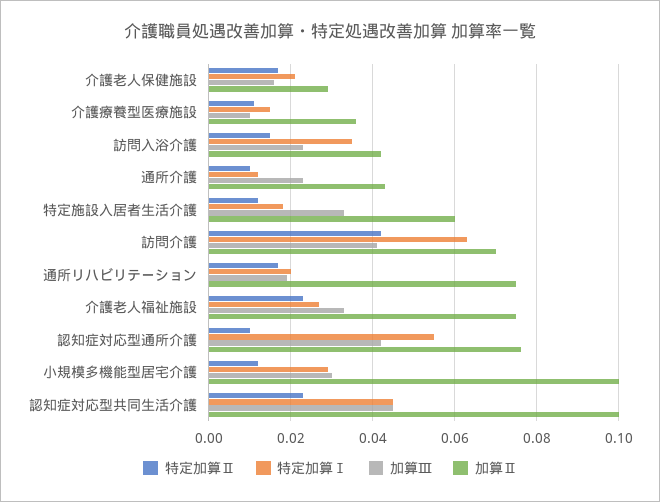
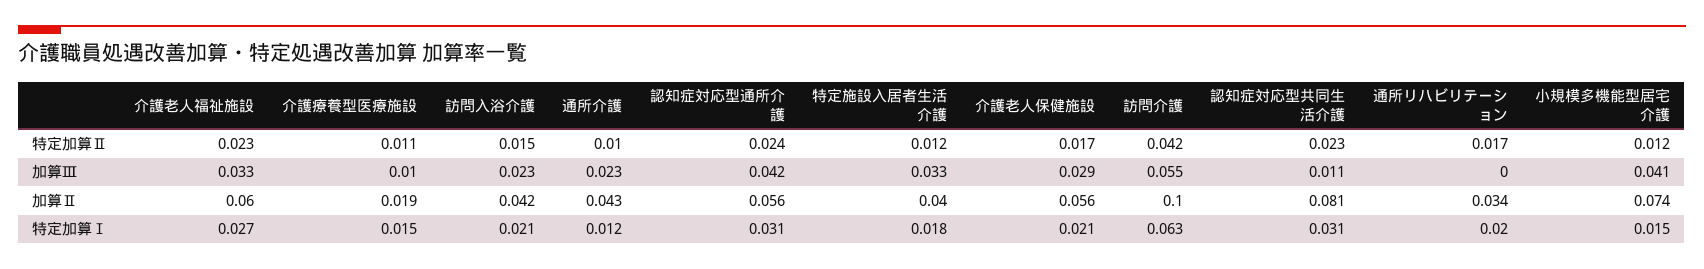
加算Ⅲ, 介護老人保健施設: 0.015 -> 0.029
加算Ⅱ, 介護老人保健施設: 0.03 -> 0.056
加算Ⅱ, 介護療養型医療施設: 0.035 -> 0.019
特定加算Ⅰ, 訪問入浴介護: 0.035 -> 0.021
加算Ⅱ, 特定施設入居者生活介護: 0.06 -> 0.04
加算Ⅲ, 訪問介護: 0.04 -> 0.055
加算Ⅱ, 訪問介護: 0.07 -> 0.1
加算Ⅲ, 通所リハビリテーション: 0.02 -> 0
加算Ⅱ, 通所リハビリテーション: 0.075 -> 0.034
加算Ⅱ, 介護老人福祉施設: 0.075 -> 0.06
特定加算Ⅱ, 認知症対応型通所介護: 0.01 -> 0.024
特定加算Ⅰ, 認知症対応型通所介護: 0.055 -> 0.031
加算Ⅱ, 認知症対応型通所介護: 0.075 -> 0.056
特定加算Ⅰ, 小規模多機能型居宅介護: 0.03 -> 0.015
加算Ⅲ, 小規模多機能型居宅介護: 0.03 -> 0.041
加算Ⅱ, 小規模多機能型居宅介護: 0.1 -> 0.074
特定加算Ⅰ, 認知症対応型共同生活介護: 0.045 -> 0.031
加算Ⅲ, 認知症対応型共同生活介護: 0.045 -> 0.011
加算Ⅱ, 認知症対応型共同生活介護: 0.1 -> 0.081

